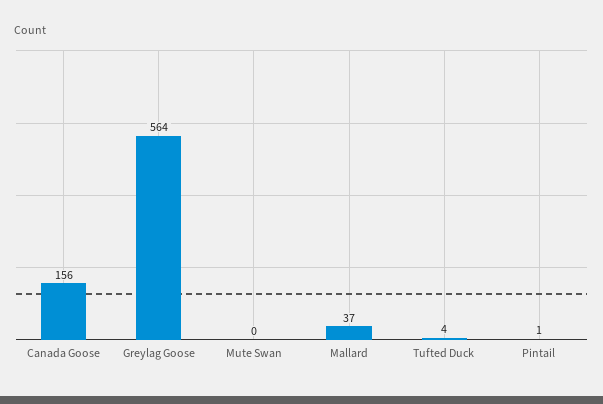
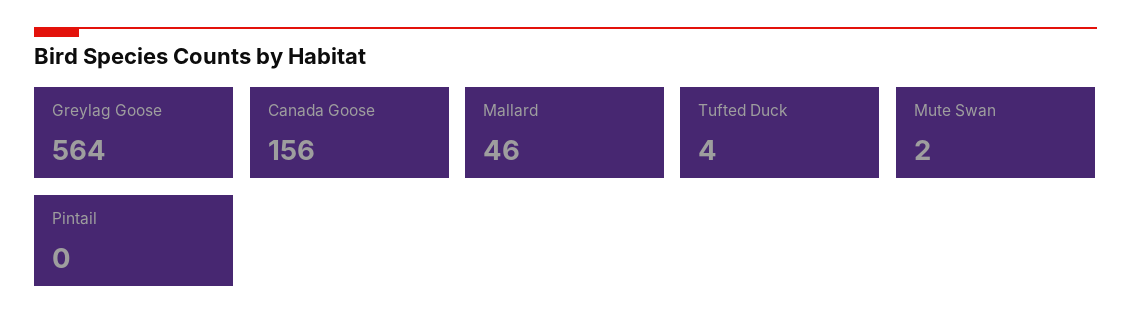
Mute Swan: 0 -> 2
Mallard: 37 -> 46
Pintail: 1 -> 0

